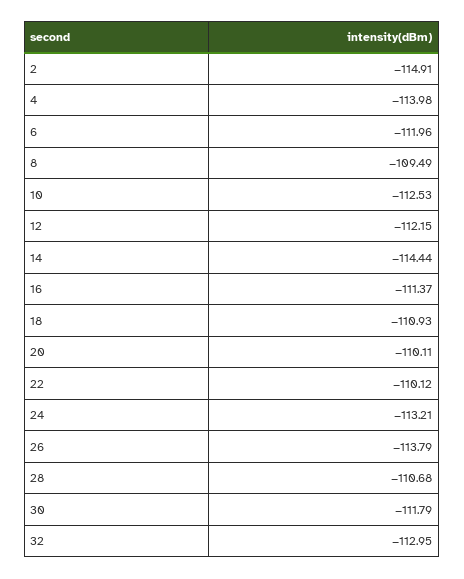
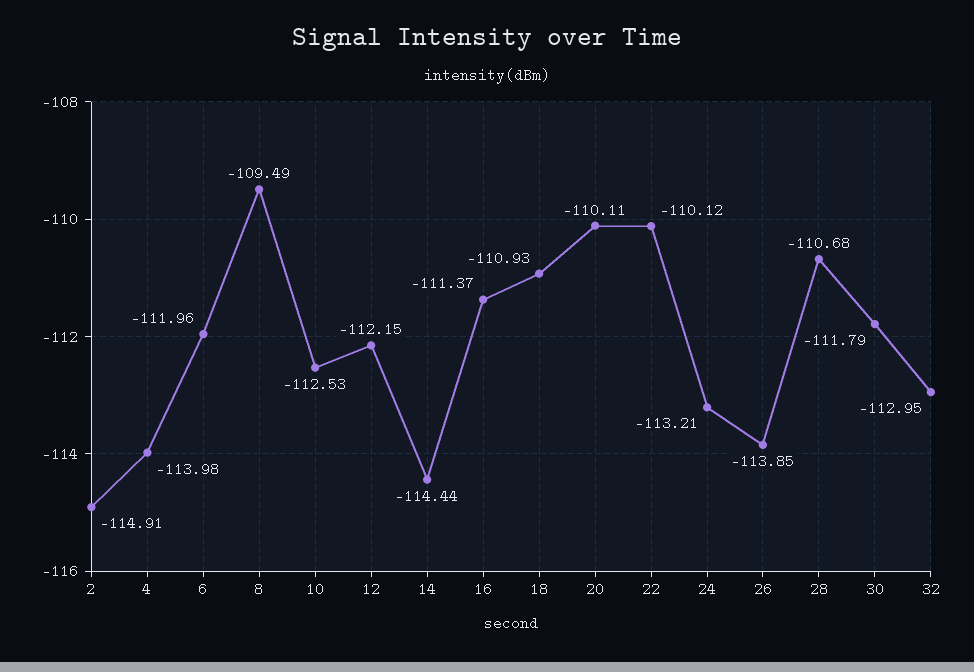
26: -113.79 -> -113.85

